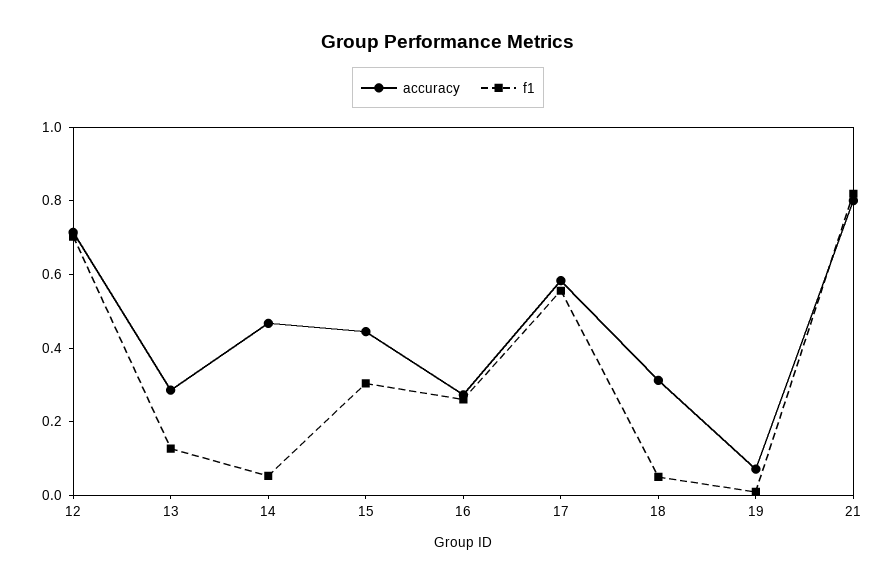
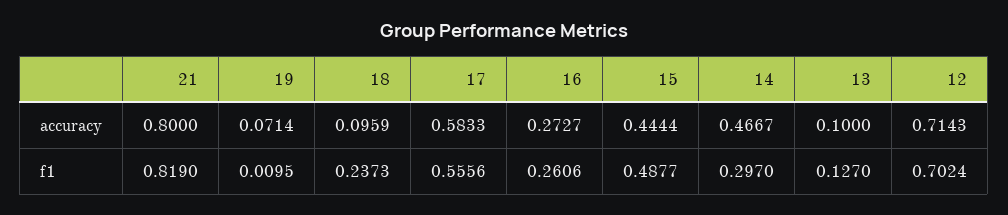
accuracy, 13: 0.3 -> 0.1
f1, 14: 0.05 -> 0.297
f1, 15: 0.3 -> 0.4877
accuracy, 18: 0.3 -> 0.0959
f1, 18: 0.05 -> 0.2373

